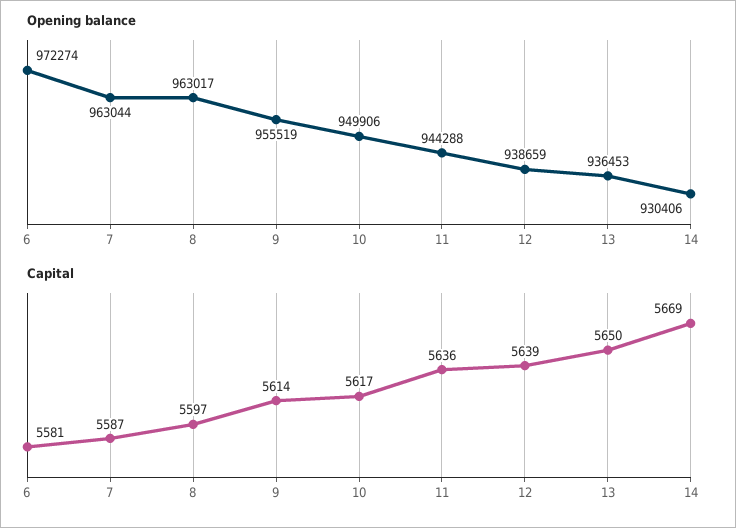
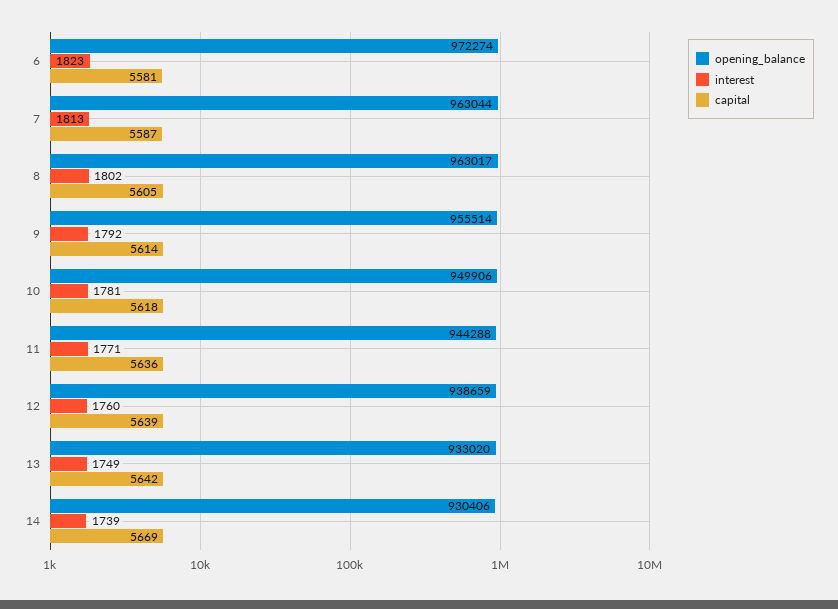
Opening balance, 9: 955519 -> 955514
Opening balance, 13: 936453 -> 933020
Capital, 8: 5597 -> 5605
Capital, 10: 5617 -> 5618
Capital, 13: 5650 -> 5642
interest, 6: none -> 1823
interest, 7: none -> 1813
interest, 8: none -> 1802
interest, 9: none -> 1792
interest, 10: none -> 1781
interest, 11: none -> 1771
interest, 12: none -> 1760
interest, 13: none -> 1749
interest, 14: none -> 1739

